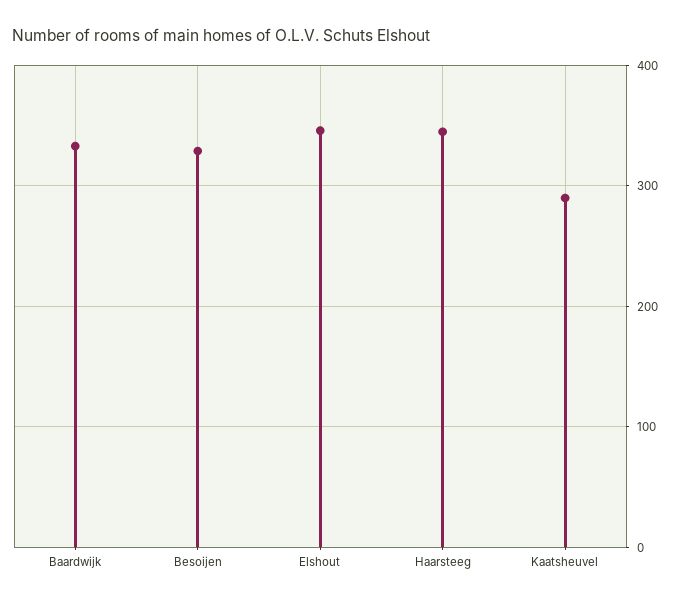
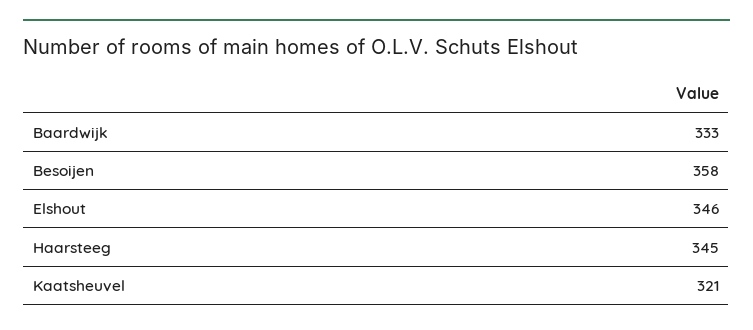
Besoijen: 330 -> 358
Kaatsheuvel: 290 -> 321

